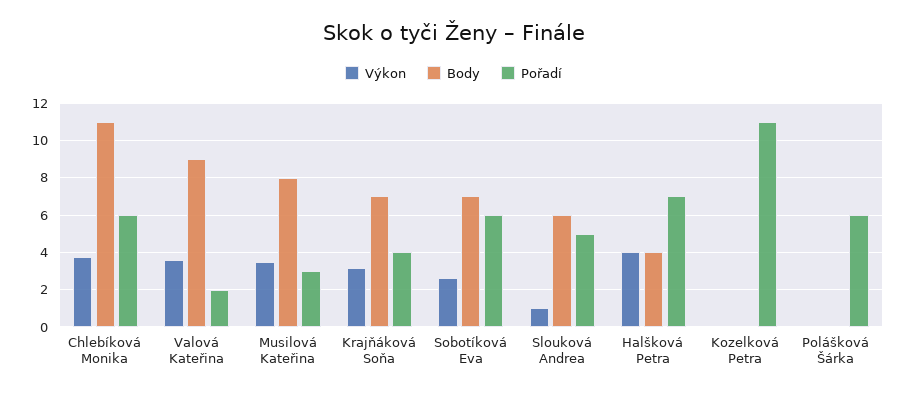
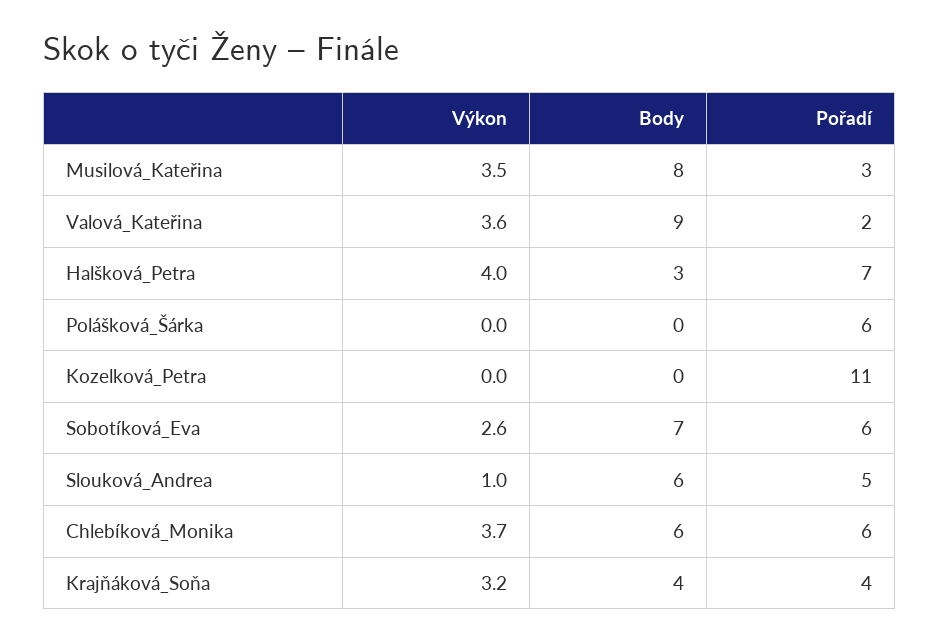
Body, Chlebíková Monika: 11 -> 6
Body, Krajňáková Soňa: 7 -> 4
Body, Halšková Petra: 4 -> 3

